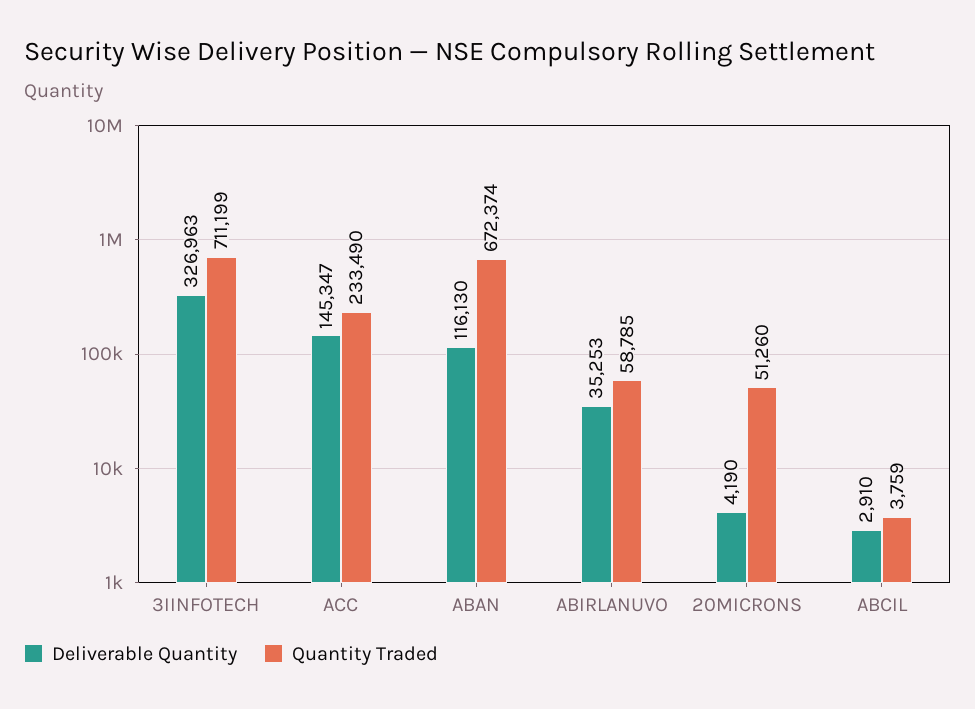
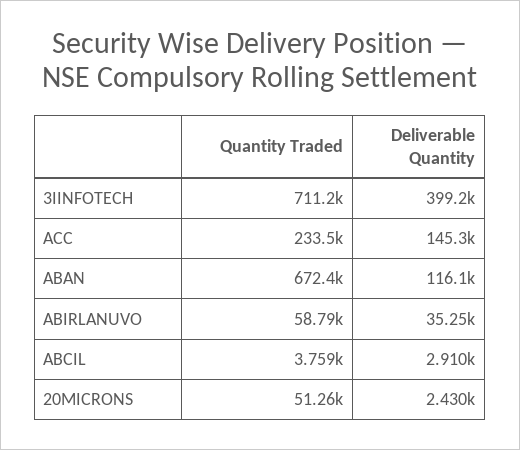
Deliverable Quantity, 3IINFOTECH: 326963 -> 399200
Deliverable Quantity, 20MICRONS: 4190 -> 2430

